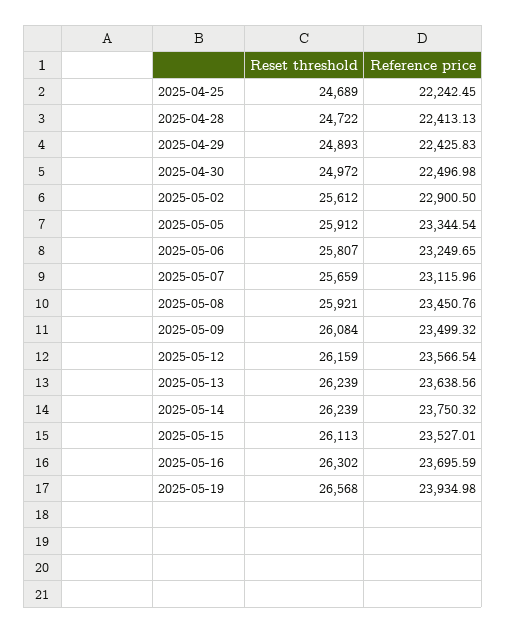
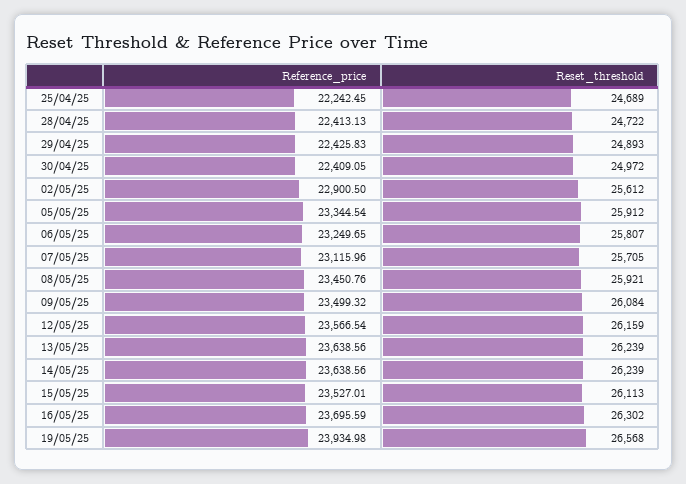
Reference price, 2025-04-30: 22496.98 -> 22409.05
Reset threshold, 2025-05-07: 25659 -> 25705
Reference price, 2025-05-14: 23750.32 -> 23638.56

